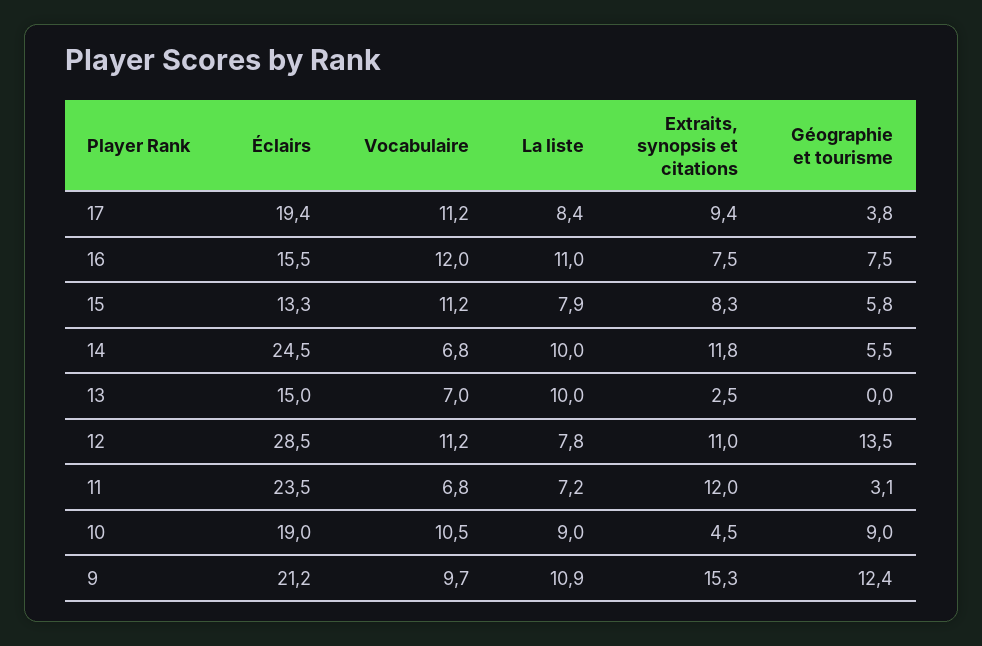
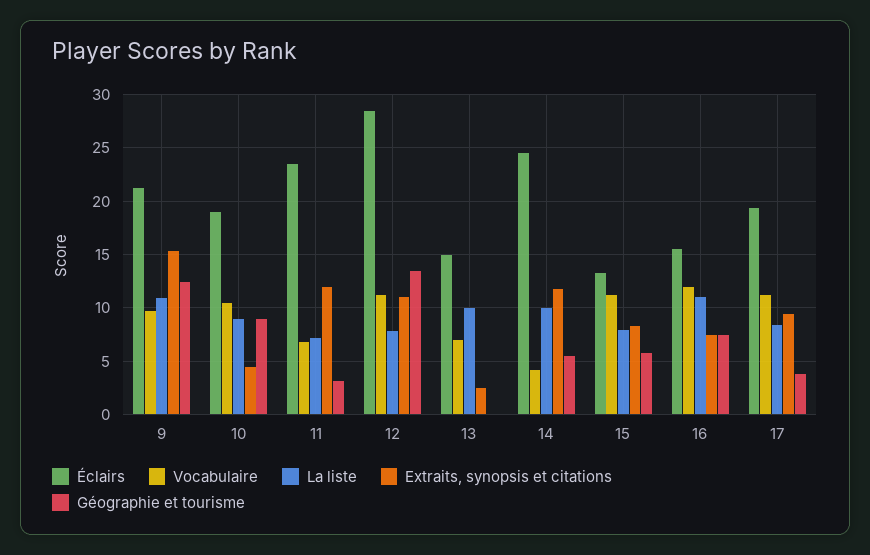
Vocabulaire, 14: 6.8 -> 4

